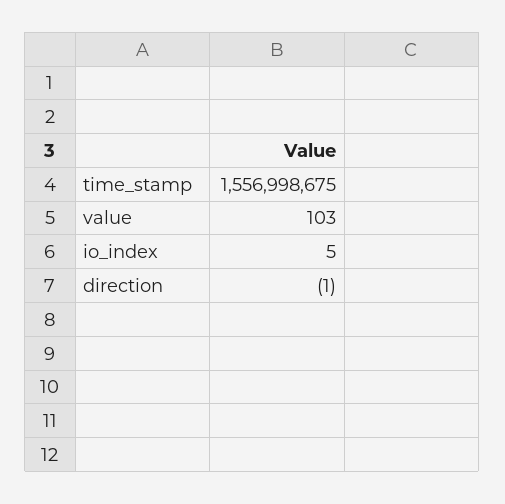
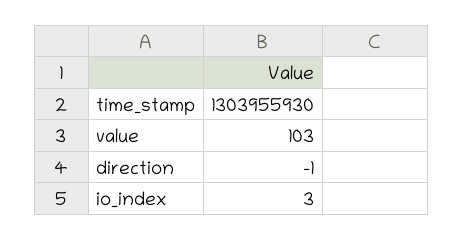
time_stamp: 1556998675 -> 1303955930
io_index: 5 -> 3

